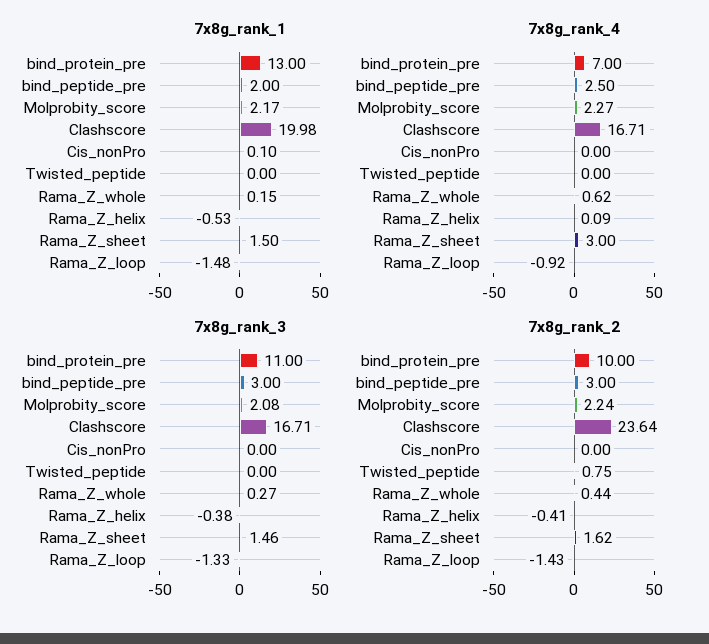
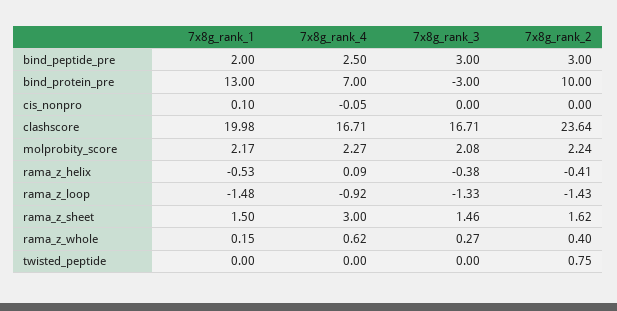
7x8g_rank_4, Cis_nonPro: 0 -> -0.05
7x8g_rank_3, bind_protein_pre: 11 -> -3
7x8g_rank_2, Rama_Z_whole: 0.44 -> 0.4

